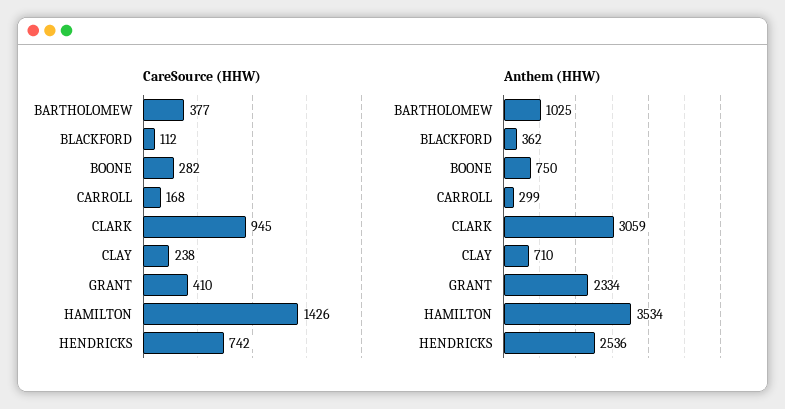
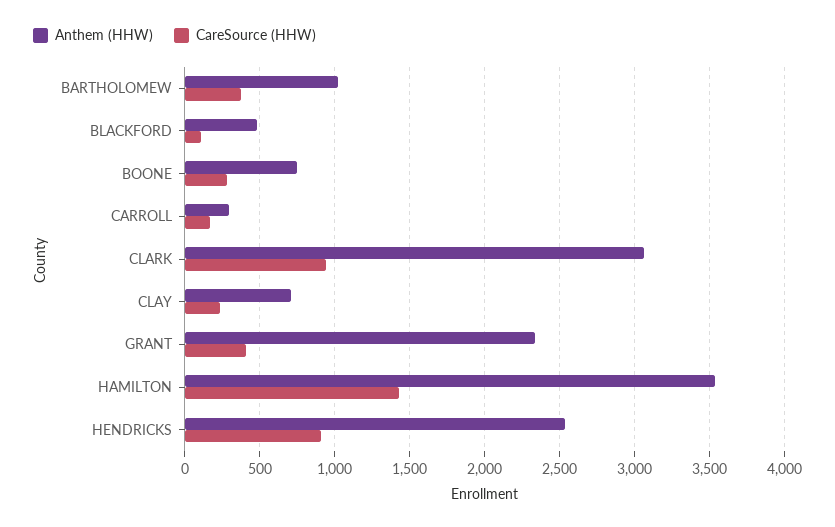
CareSource (HHW), HENDRICKS: 742 -> 900
Anthem (HHW), BLACKFORD: 362 -> 500

